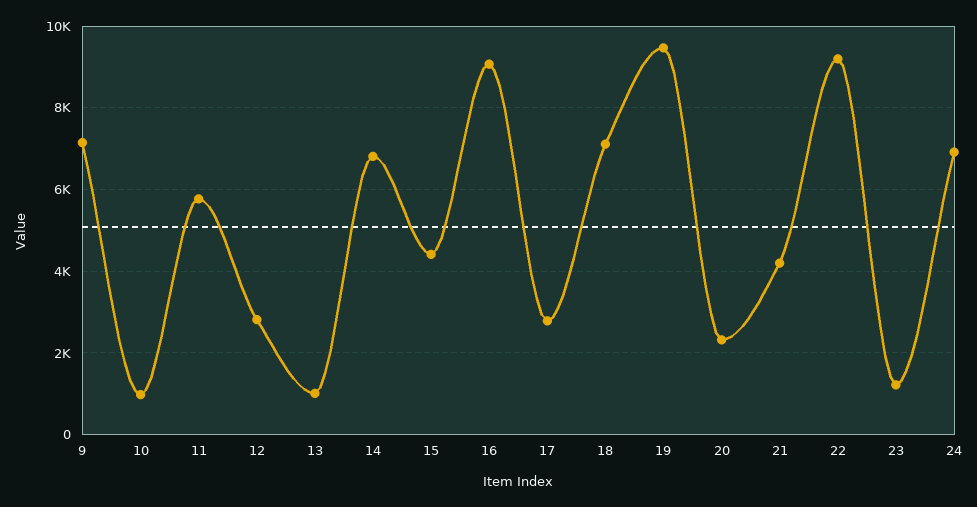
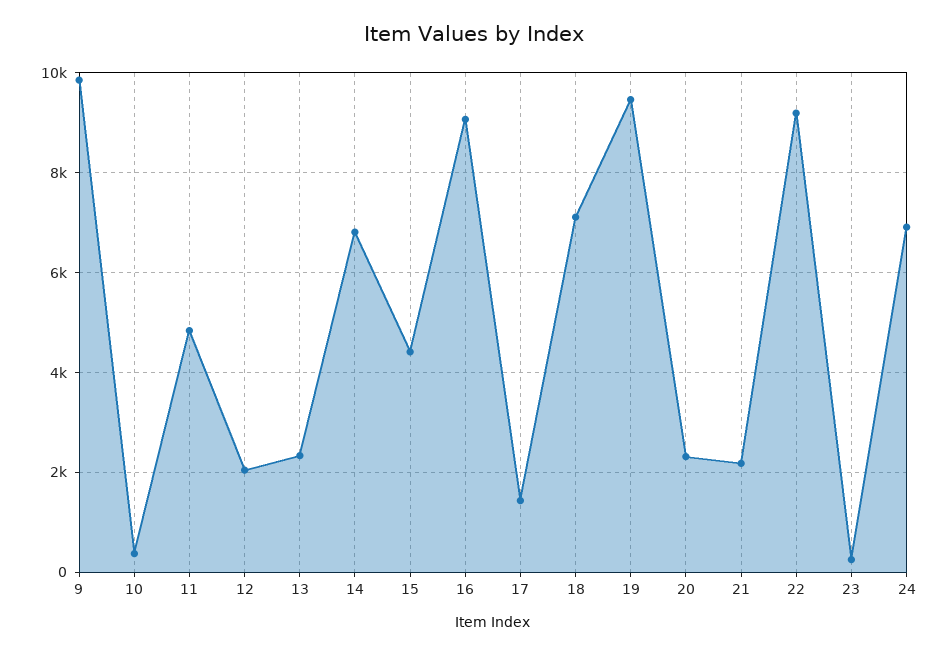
9: 7200 -> 9800
10: 1000 -> 400
11: 5800 -> 4800
12: 2800 -> 2000
13: 1000 -> 2400
17: 2800 -> 1400
21: 4200 -> 2200
23: 1200 -> 200

